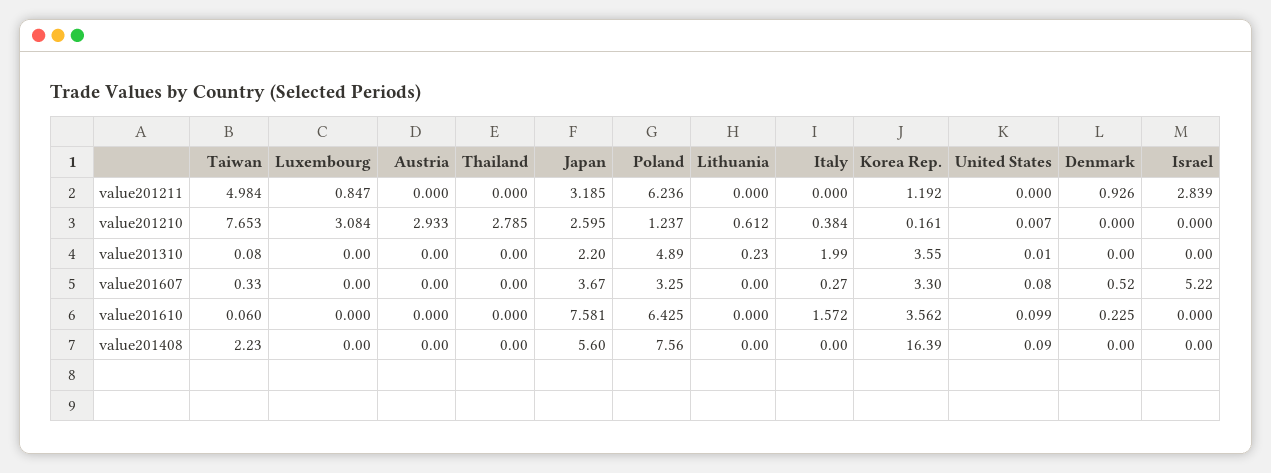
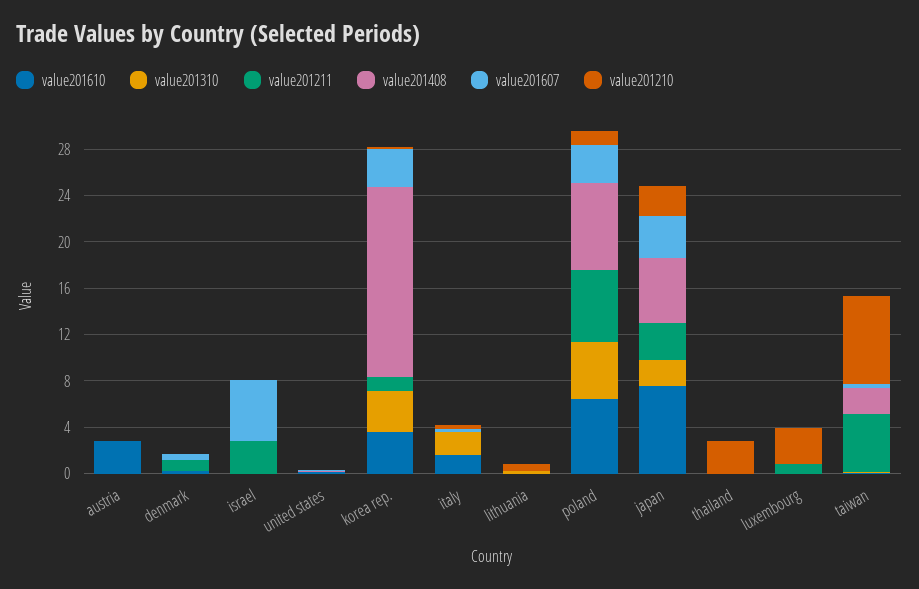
value201210, Austria: 2.933 -> 0
value201610, Austria: 0 -> 3

